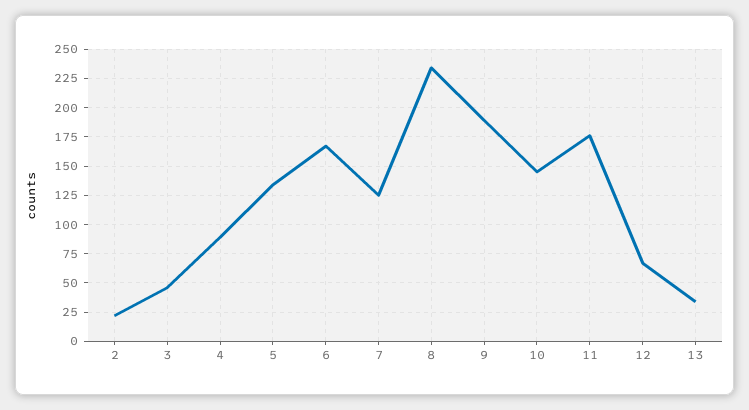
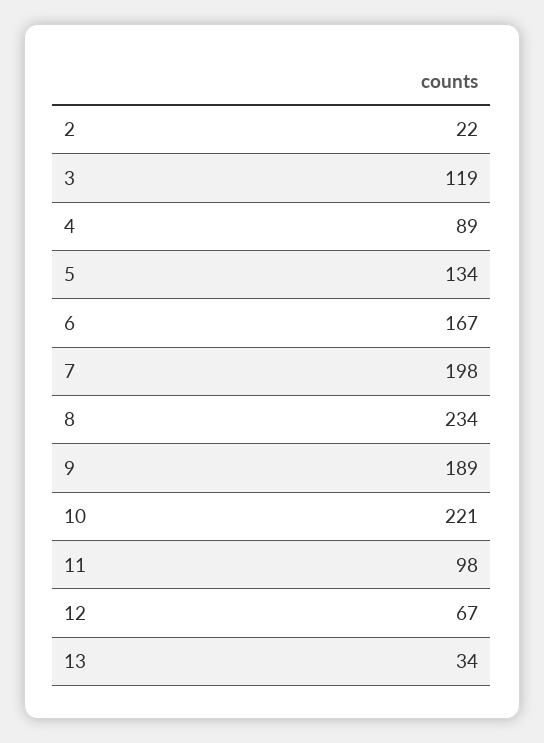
3: 50 -> 119
7: 125 -> 198
10: 150 -> 221
11: 175 -> 98

